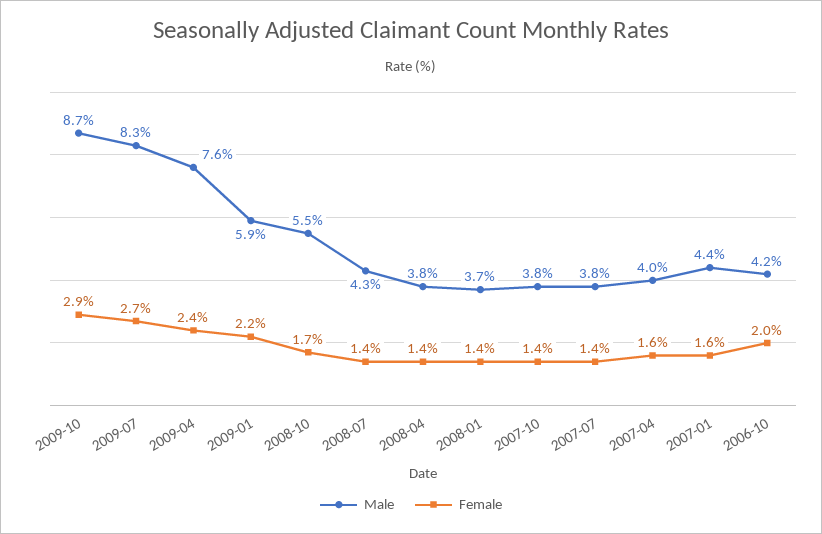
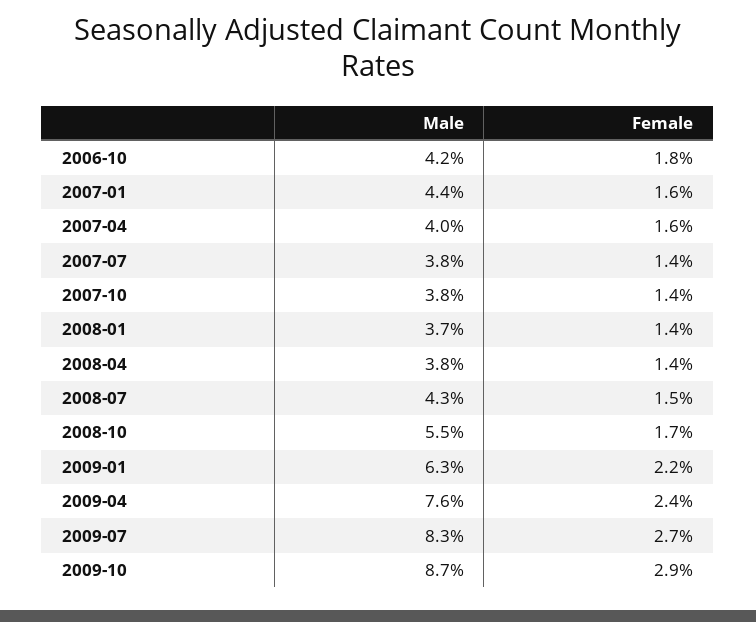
Male, 2009-01: 5.9 -> 6.3
Female, 2008-07: 1.4 -> 1.5
Female, 2006-10: 2 -> 1.8

